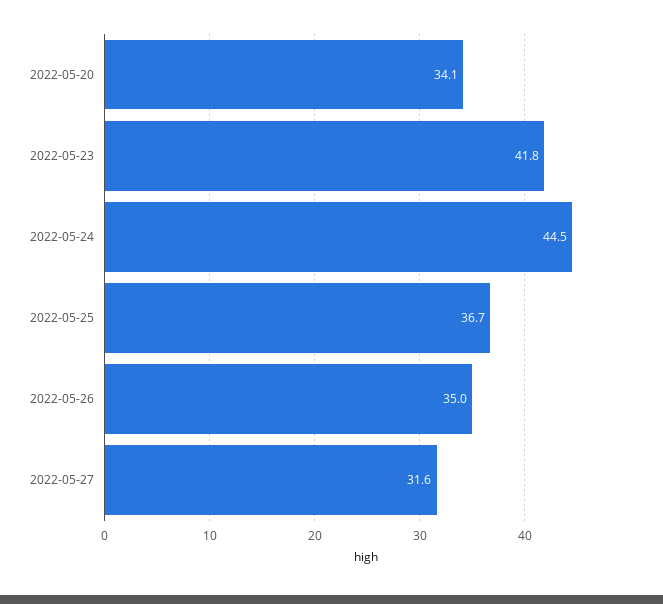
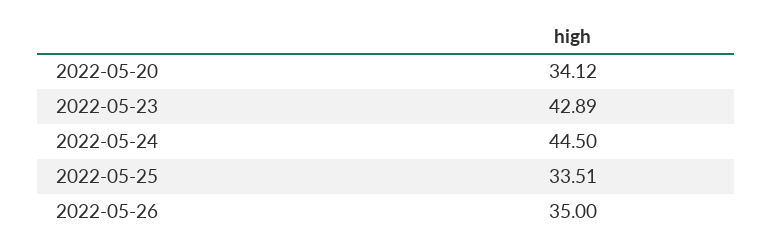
2022-05-23: 41.8 -> 42.89
2022-05-25: 36.7 -> 33.51
2022-05-27: 31.6 -> none

